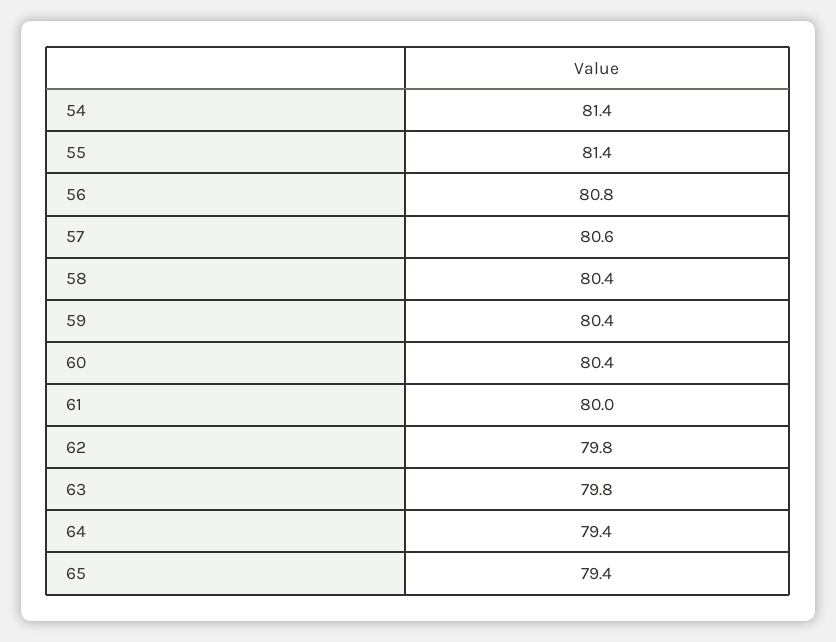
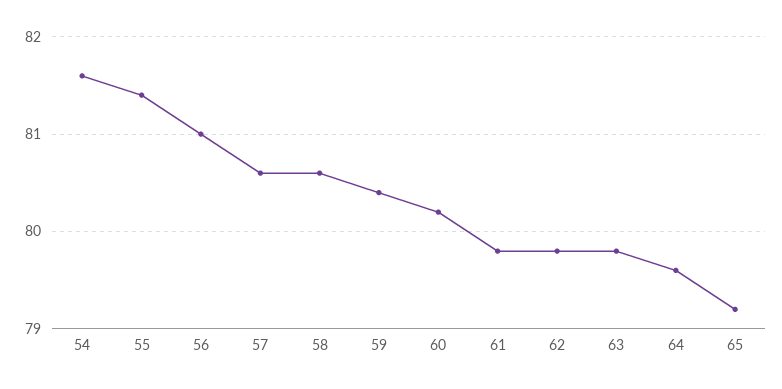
54: 81.4 -> 81.6
56: 80.8 -> 81
58: 80.4 -> 80.6
60: 80.4 -> 80.2
61: 80 -> 79.8
64: 79.4 -> 79.6
65: 79.4 -> 79.2

